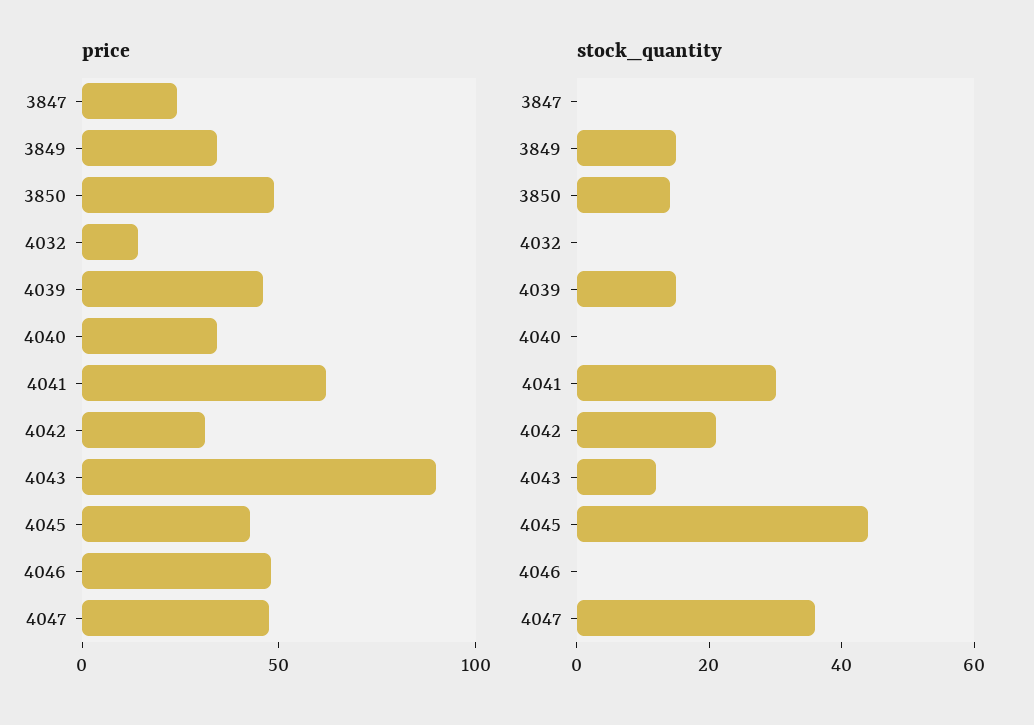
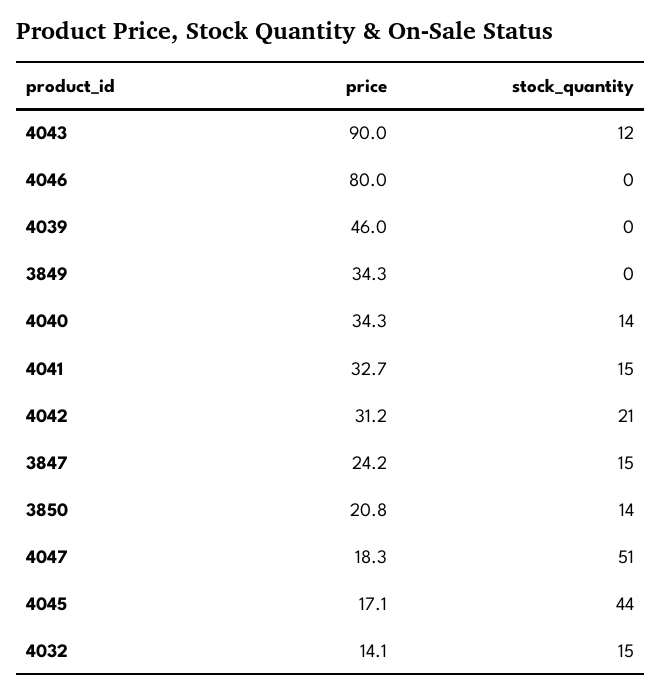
price, 3850: 50 -> 20.8
price, 4041: 60 -> 32.7
price, 4045: 40 -> 17.1
price, 4046: 50 -> 80
price, 4047: 50 -> 18.3
stock_quantity, 3847: 0 -> 15
stock_quantity, 3849: 15 -> 0
stock_quantity, 4032: 0 -> 15
stock_quantity, 4039: 15 -> 0
stock_quantity, 4040: 0 -> 14
stock_quantity, 4041: 30 -> 15
stock_quantity, 4047: 35 -> 51

